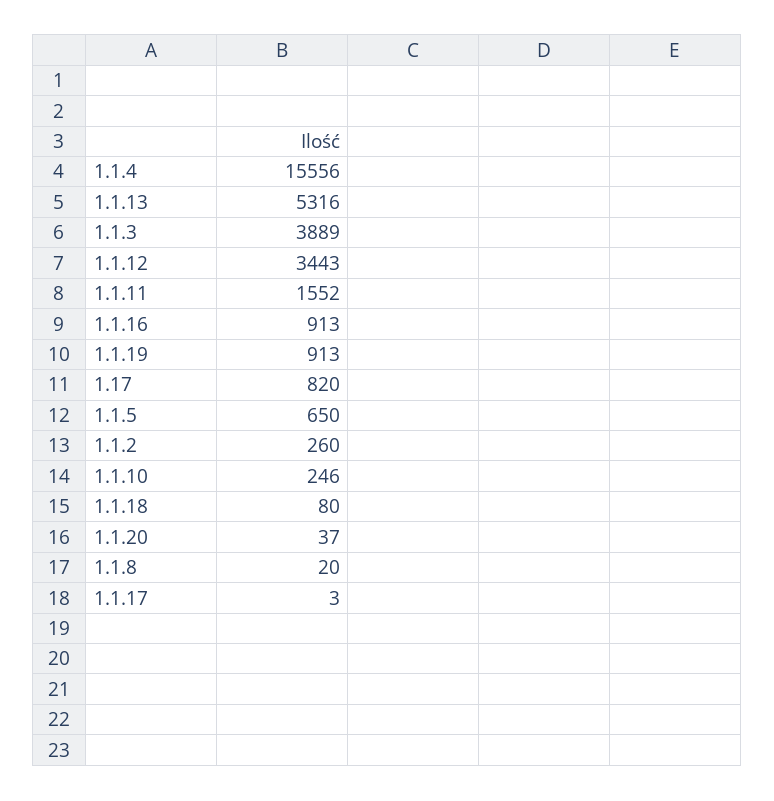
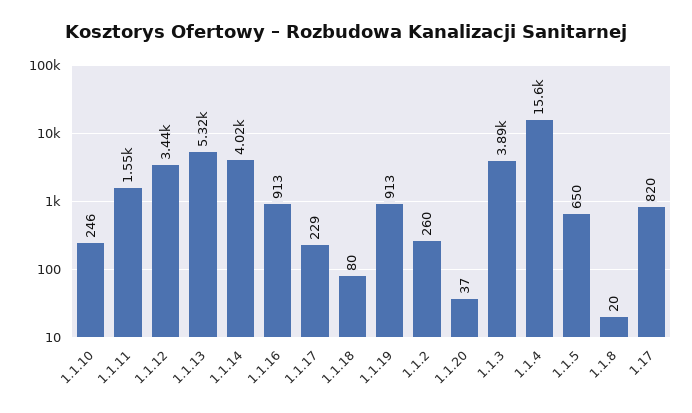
1.1.17: 3 -> 229
1.1.14: none -> 4020

